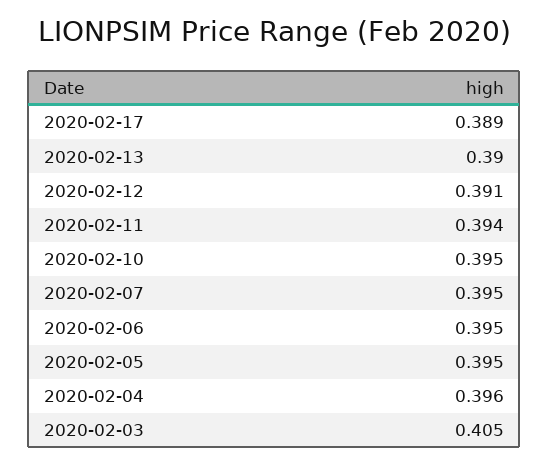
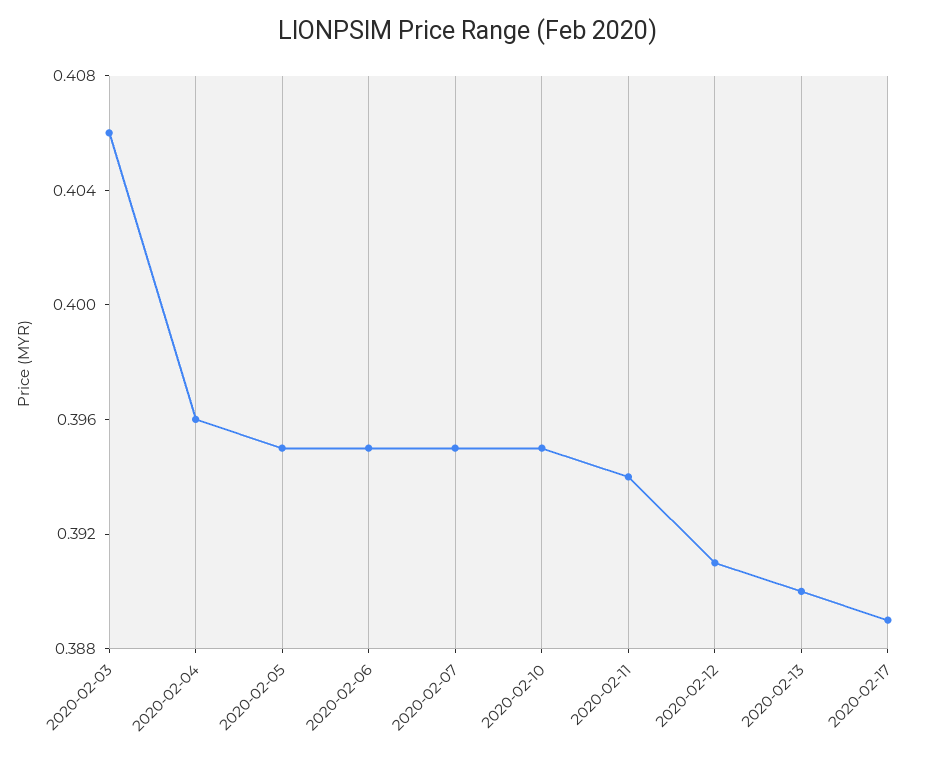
2020-02-03: 0.405 -> 0.406

